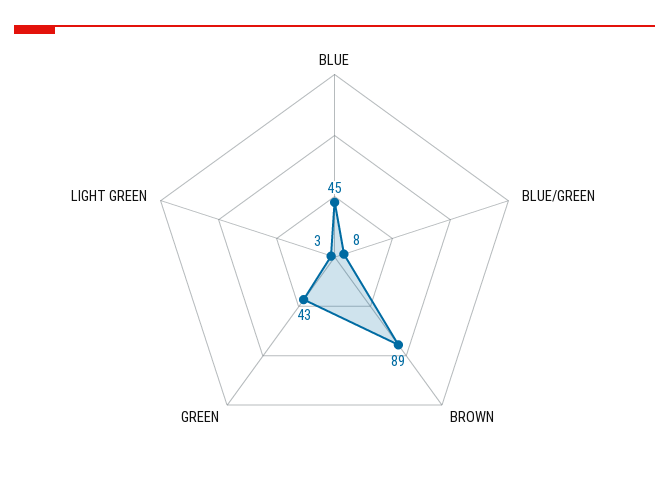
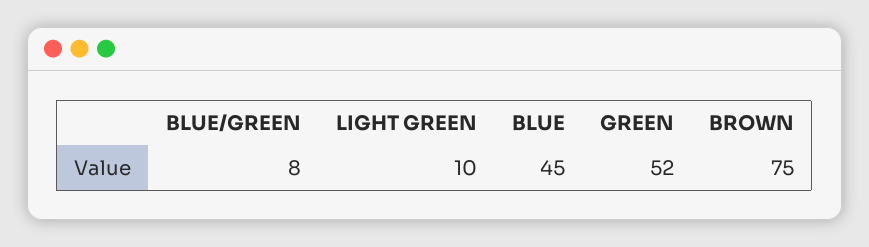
BROWN: 89 -> 75
GREEN: 43 -> 52
LIGHT GREEN: 3 -> 10

